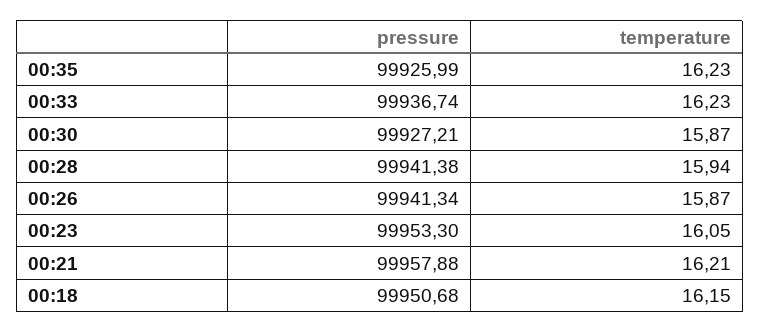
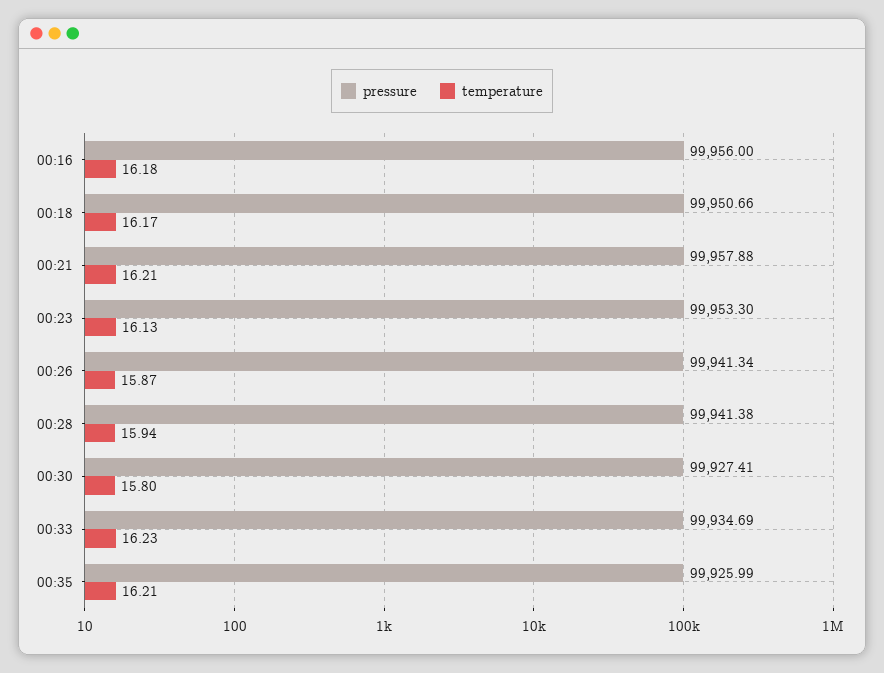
temperature, 00:35: 16.23 -> 16.21
pressure, 00:33: 99936.74 -> 99934.69
pressure, 00:30: 99927.21 -> 99927.41
temperature, 00:30: 15.87 -> 15.8
temperature, 00:23: 16.05 -> 16.13
pressure, 00:18: 99950.68 -> 99950.66
temperature, 00:18: 16.15 -> 16.17
pressure, 00:16: none -> 99956
temperature, 00:16: none -> 16.18

